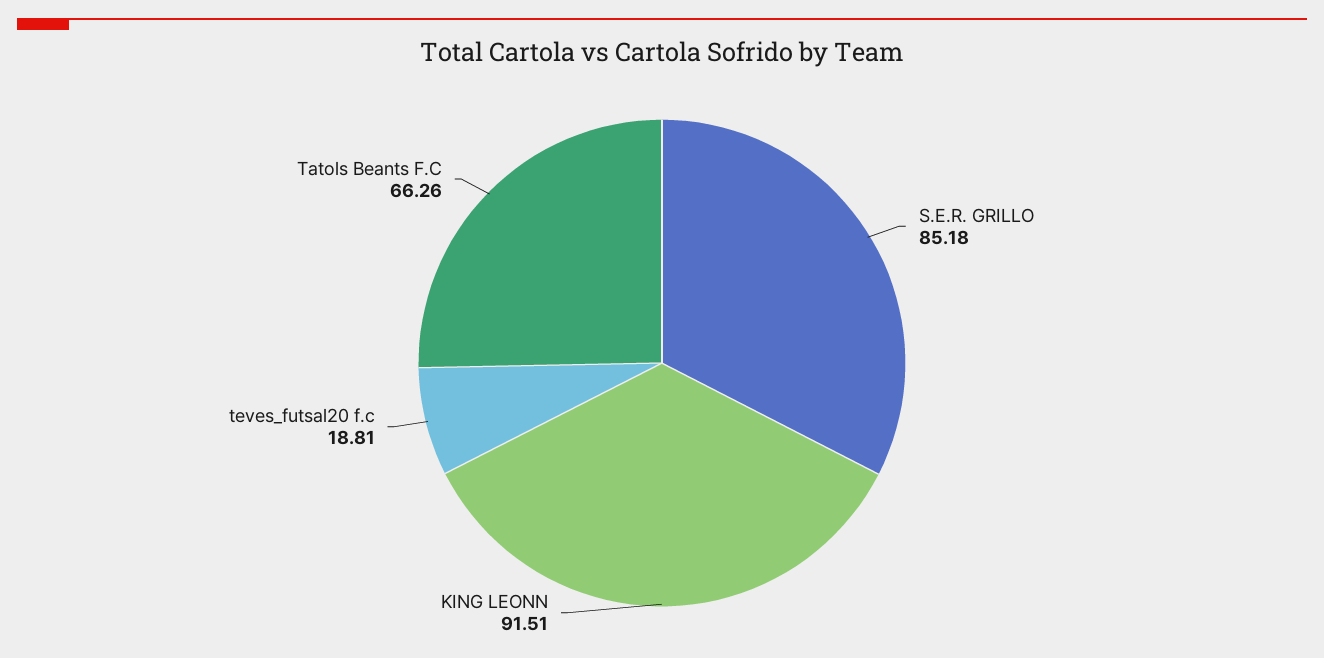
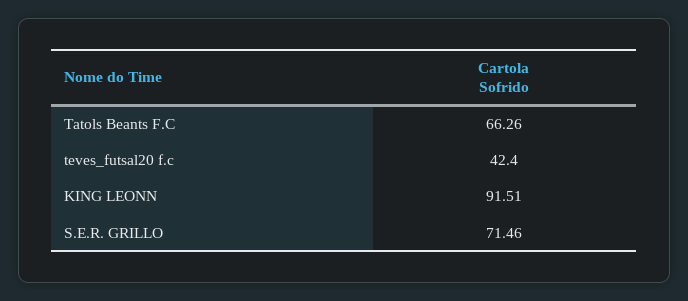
S.E.R. GRILLO: 85.18 -> 71.46
teves_futsal20 f.c: 18.81 -> 42.4

